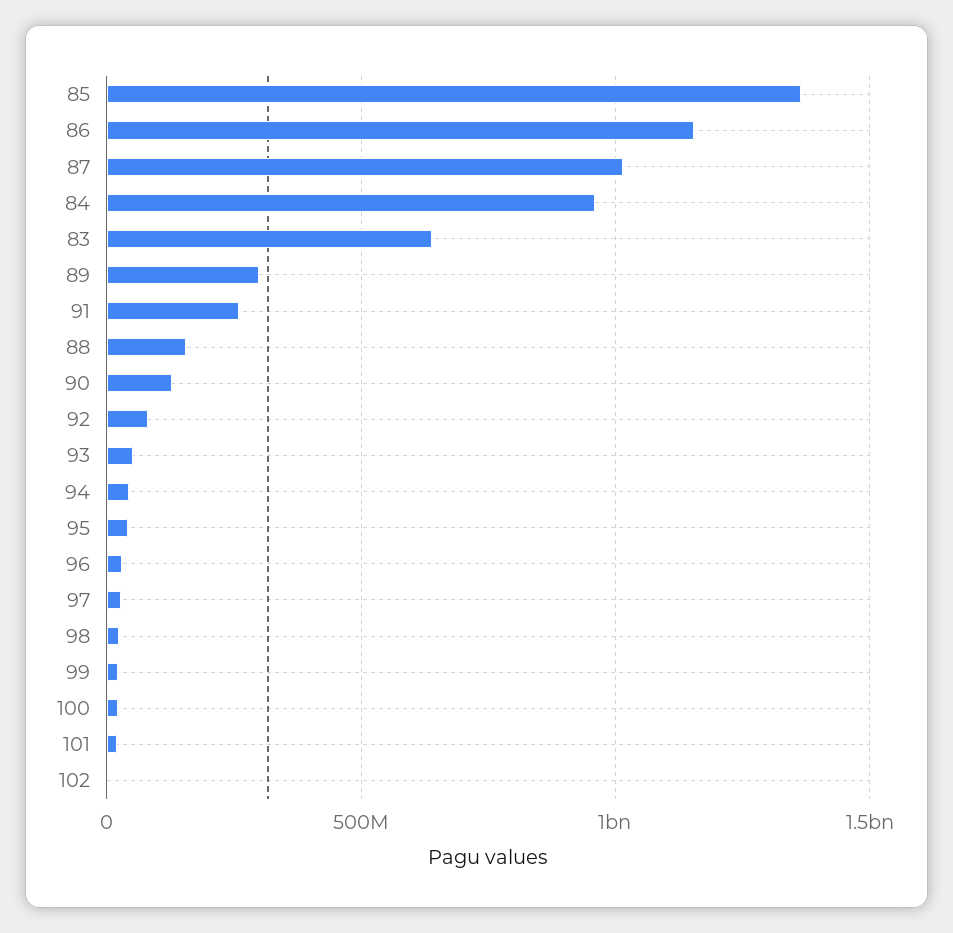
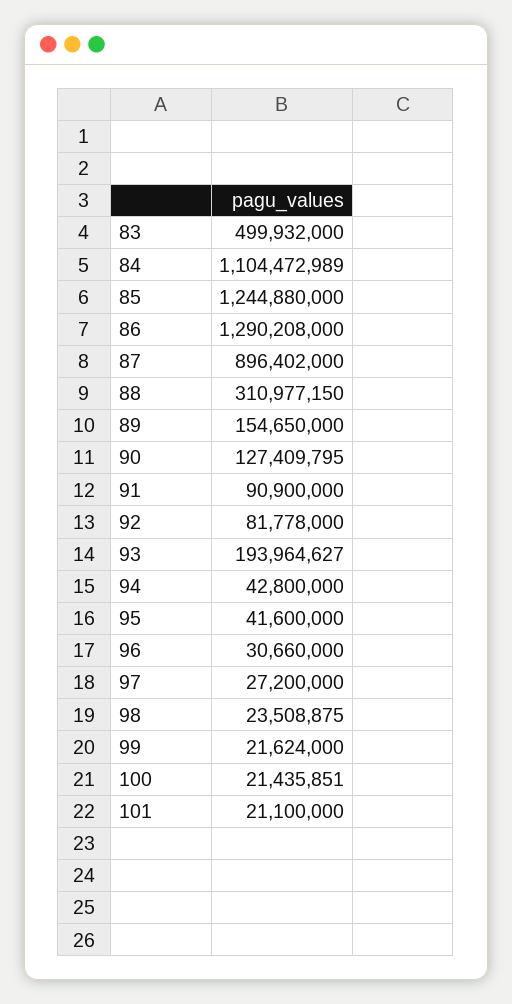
85: 1350000000 -> 1244880000
86: 1150000000 -> 1290208000
87: 1000000000 -> 896402000
84: 950000000 -> 1104472989
83: 650000000 -> 499932000
89: 300000000 -> 154650000
91: 250000000 -> 90900000
88: 150000000 -> 310977150
93: 50000000 -> 193964627
102: 0 -> none

